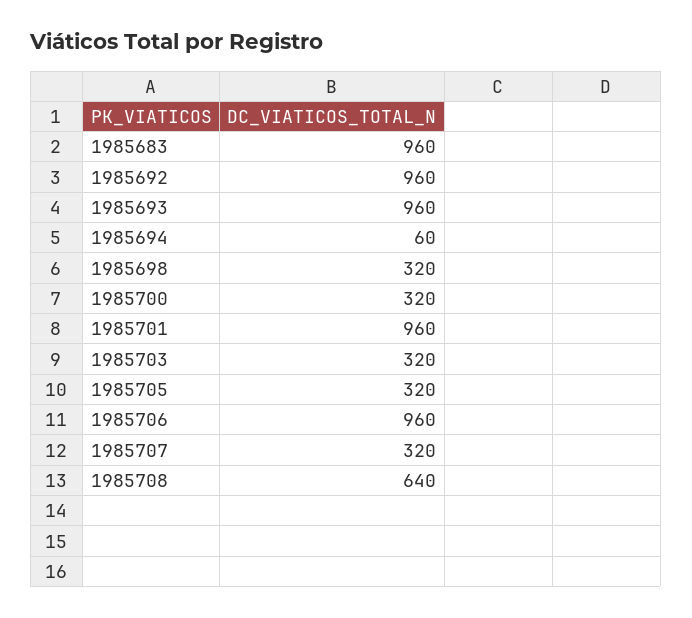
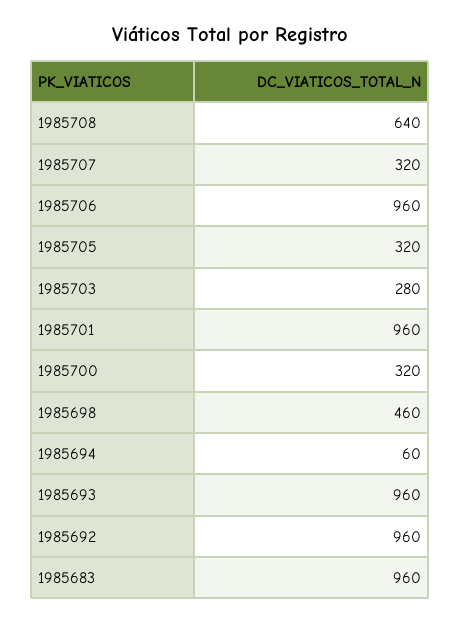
1985698: 320 -> 460
1985703: 320 -> 280

